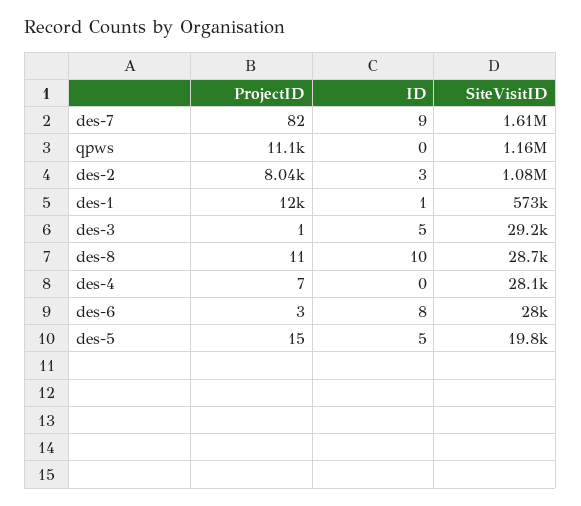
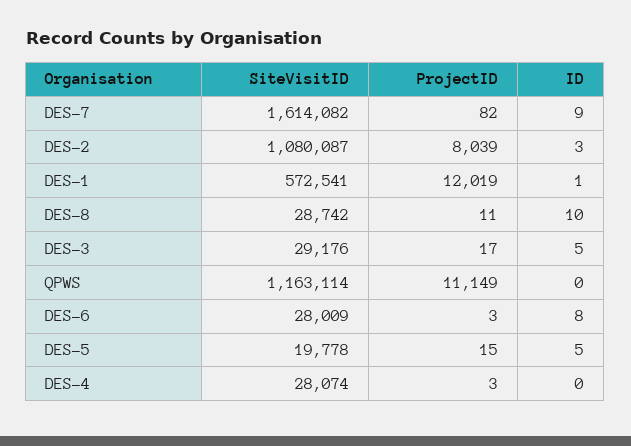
ProjectID, des-3: 1 -> 17
ProjectID, des-4: 7 -> 3

